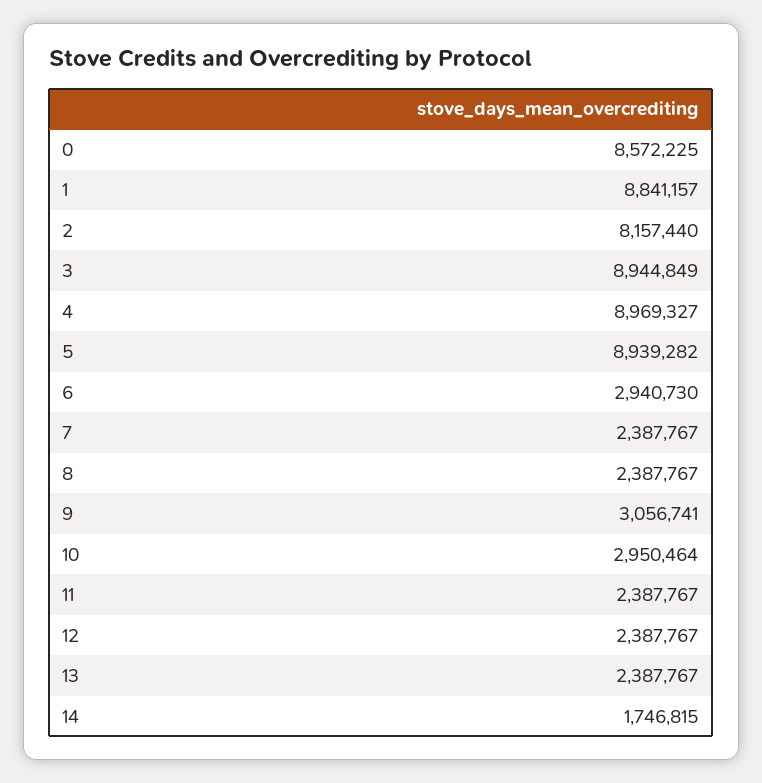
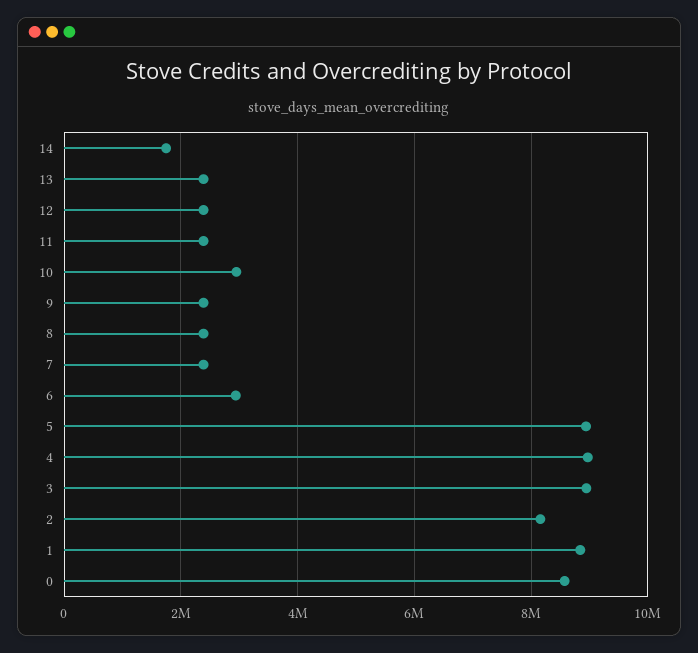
9: 3056741 -> 2400000

